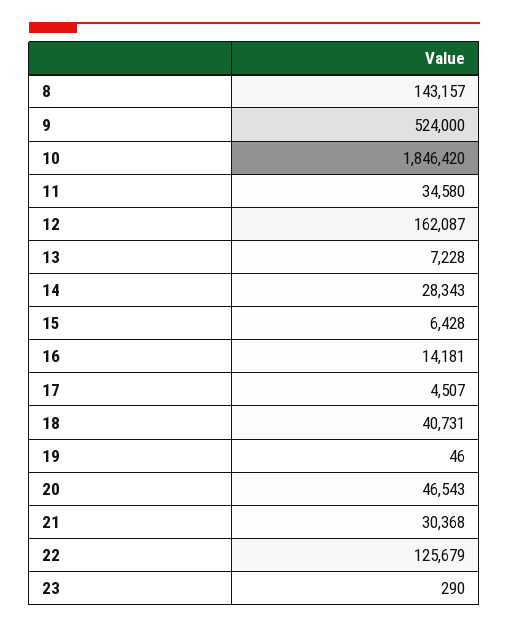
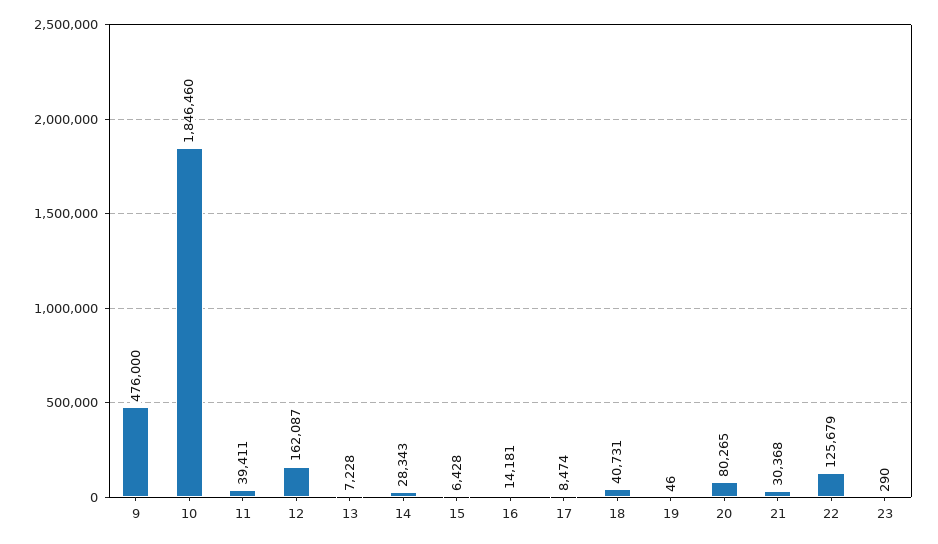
8: 143157 -> none
9: 524000 -> 476000
10: 1846420 -> 1846460
11: 34580 -> 39411
17: 4507 -> 8474
20: 46543 -> 80265

